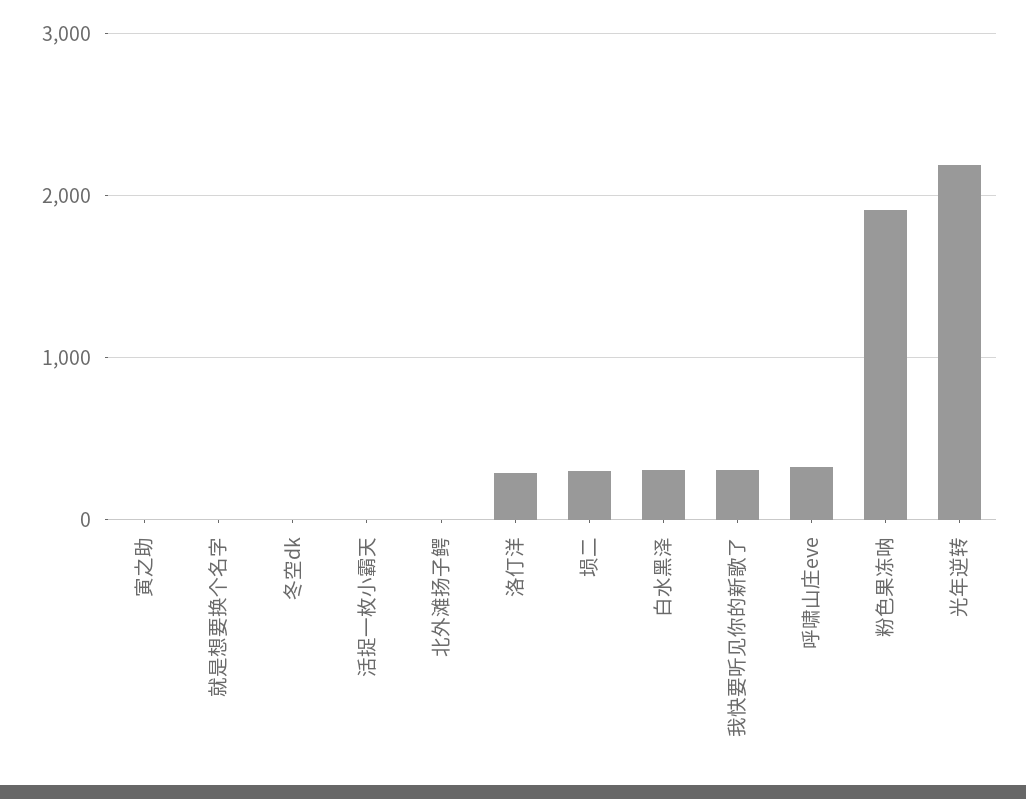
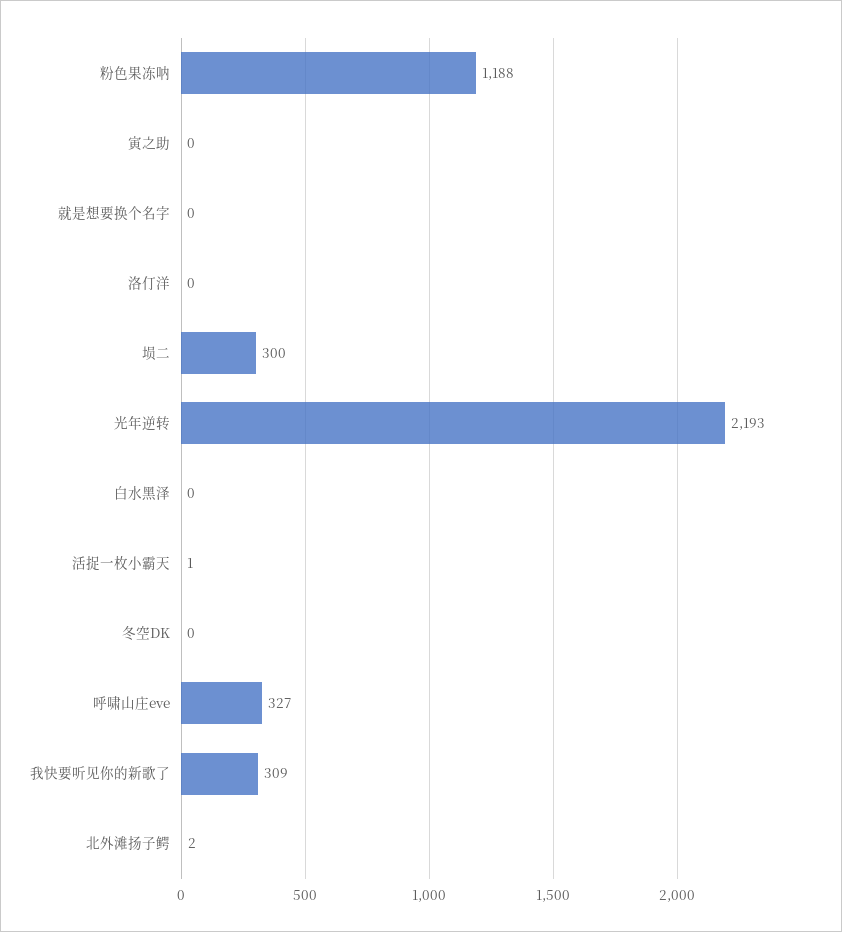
洛仃洋: 300 -> 0
白水黑泽: 300 -> 0
粉色果冻呐: 1900 -> 1188

